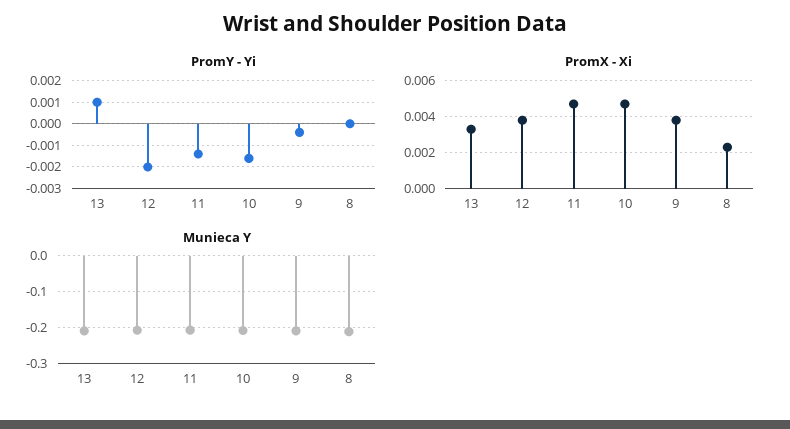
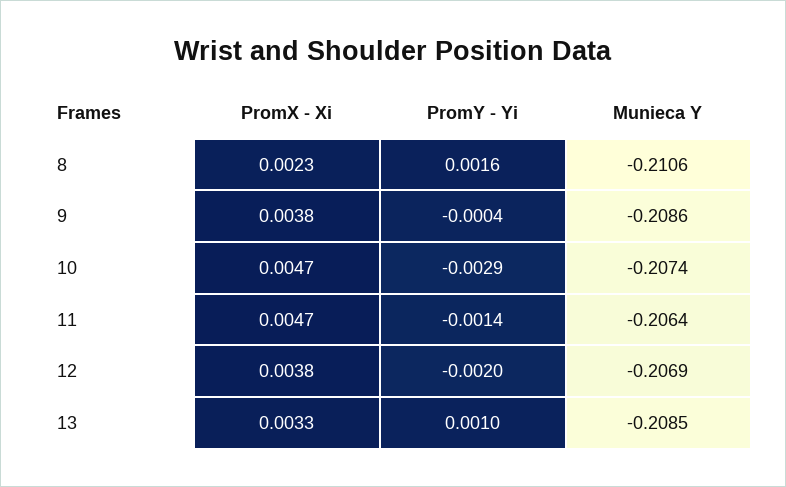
PromY - Yi, 10: -0.0015 -> -0.0029
PromY - Yi, 8: 0 -> 0.0016

